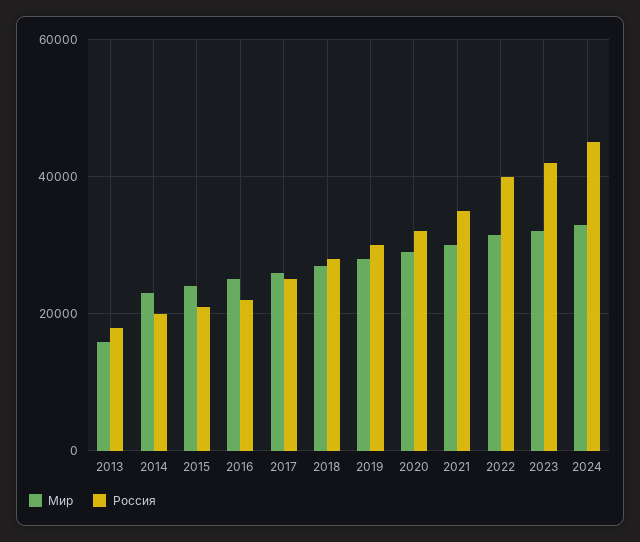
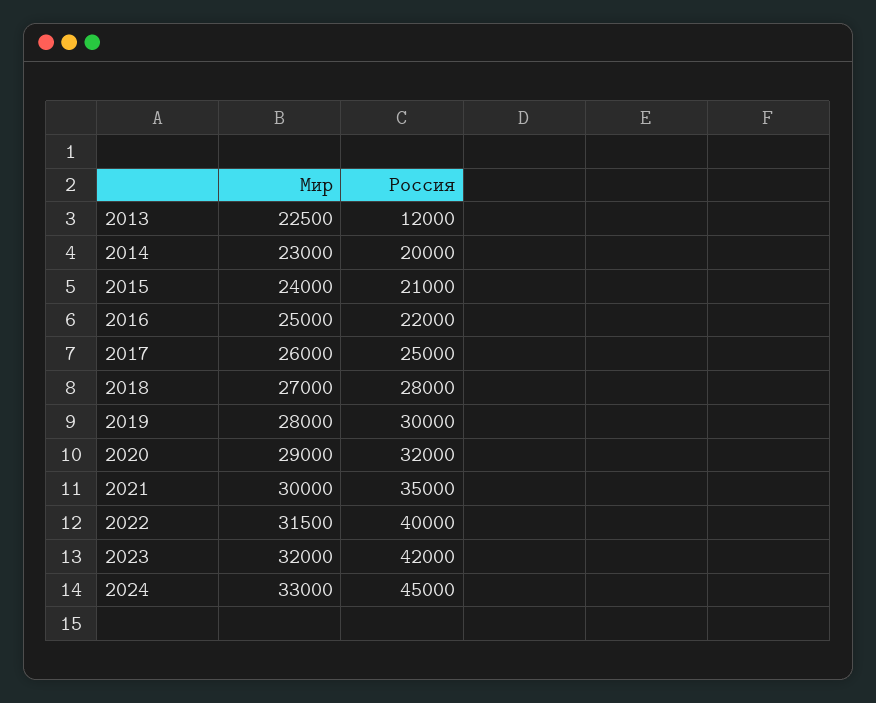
Мир, 2013: 16000 -> 22500
Россия, 2013: 18000 -> 12000

